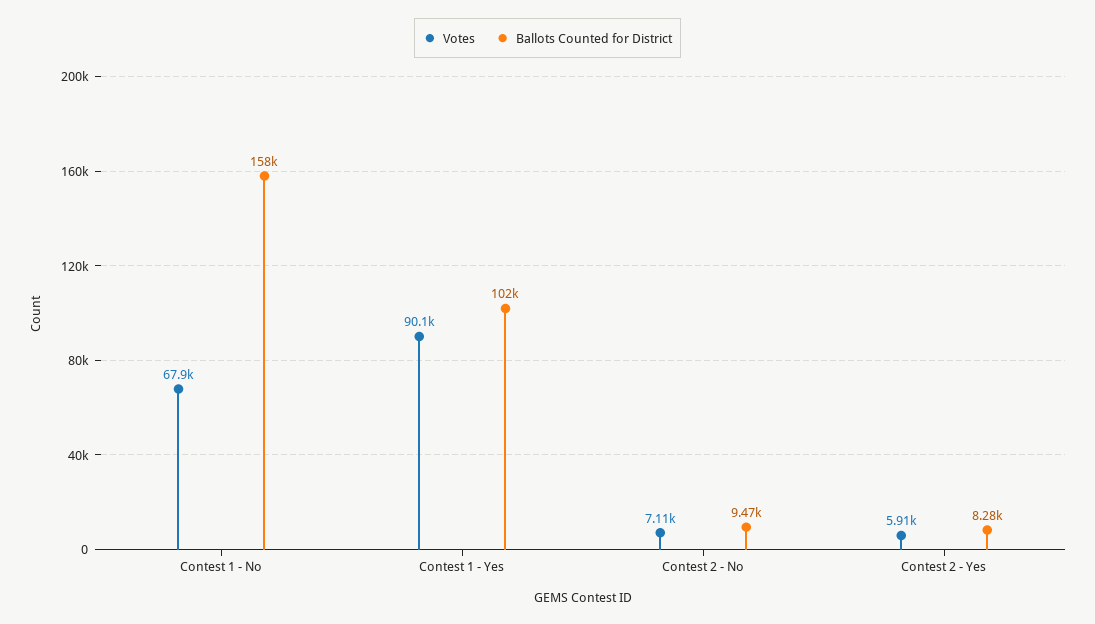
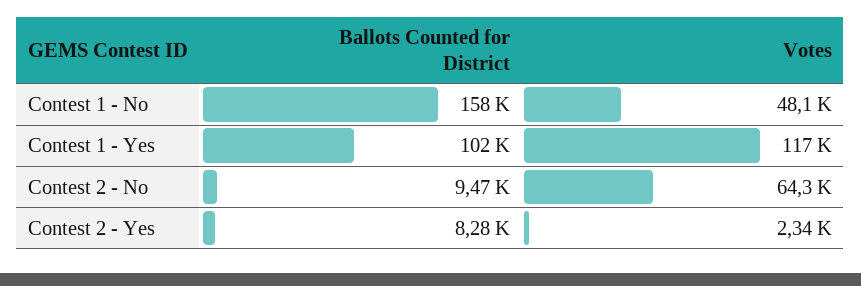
Votes, Contest 1 - No: 67900 -> 48100
Votes, Contest 1 - Yes: 90100 -> 117000
Votes, Contest 2 - No: 7110 -> 64300
Votes, Contest 2 - Yes: 5910 -> 2340

